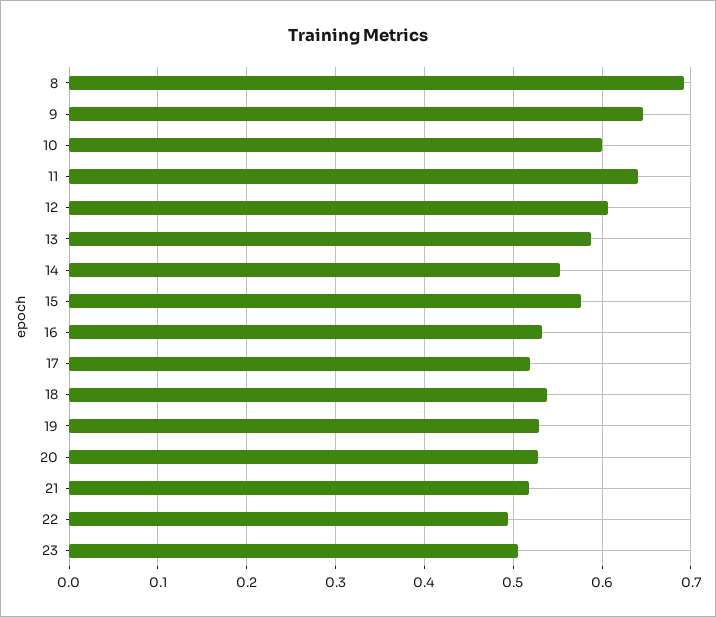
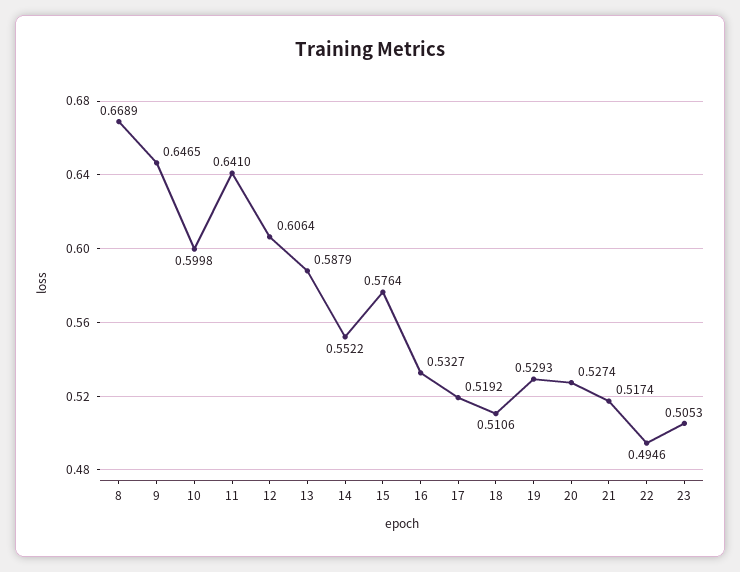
8: 0.69 -> 0.6689
18: 0.54 -> 0.5106

